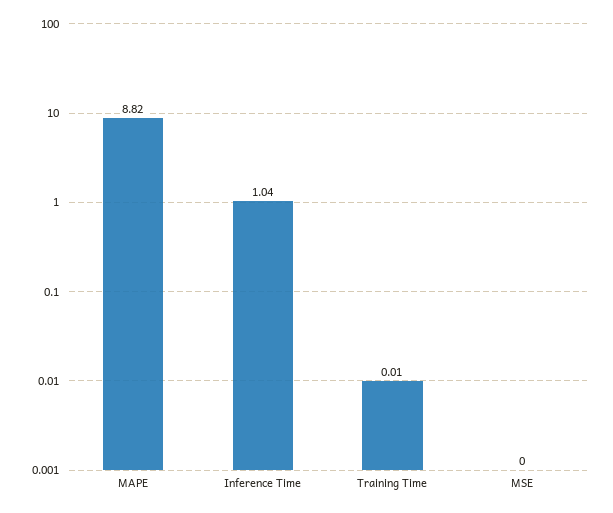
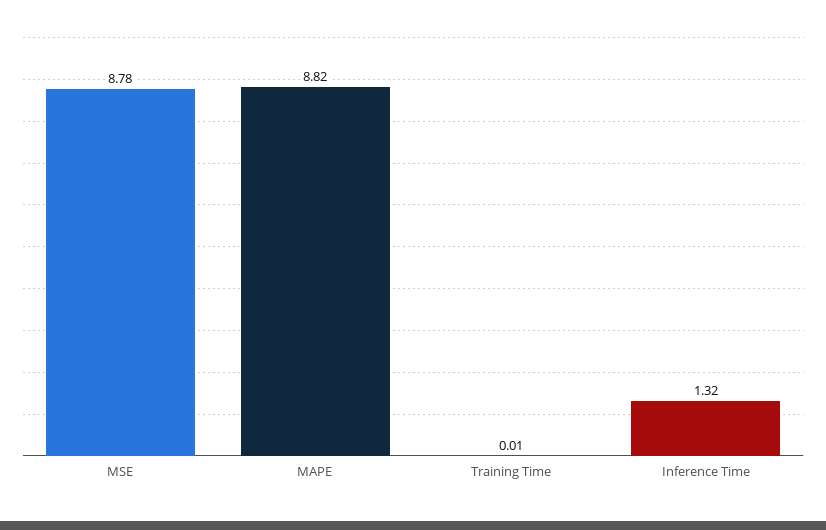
Inference Time: 1.04 -> 1.32
MSE: 0 -> 8.78

